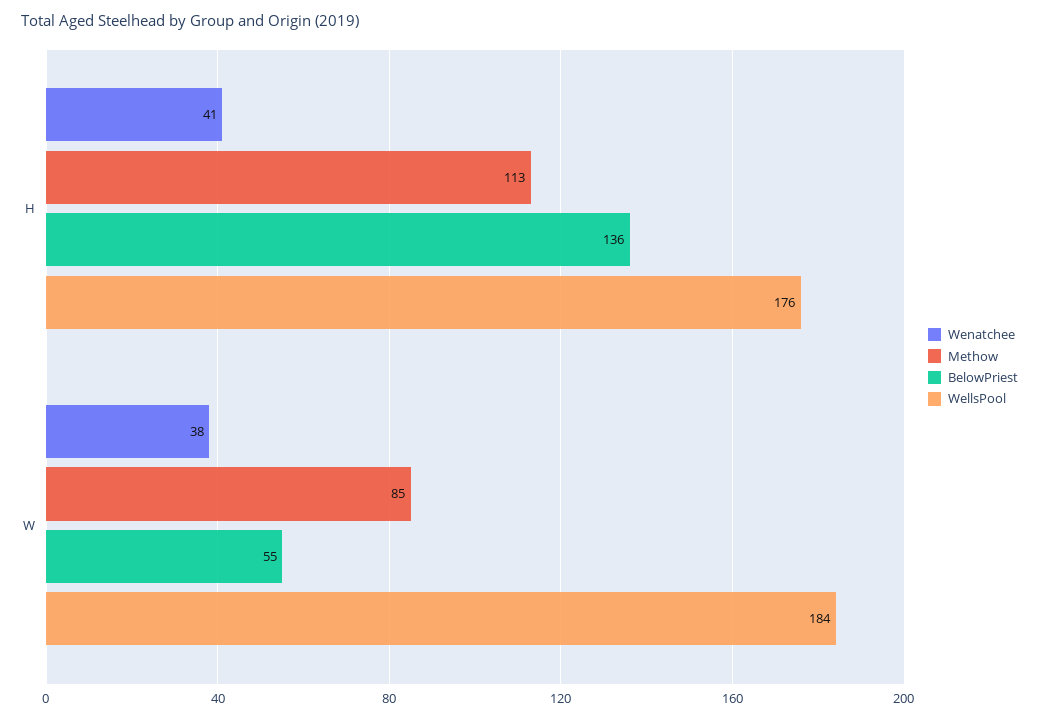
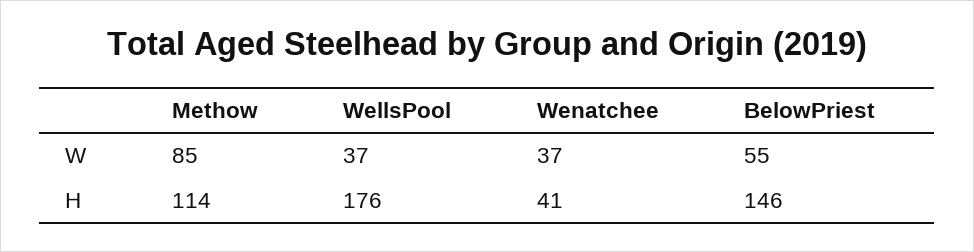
Methow, H: 113 -> 114
BelowPriest, H: 136 -> 146
Wenatchee, W: 38 -> 37
WellsPool, W: 184 -> 37

